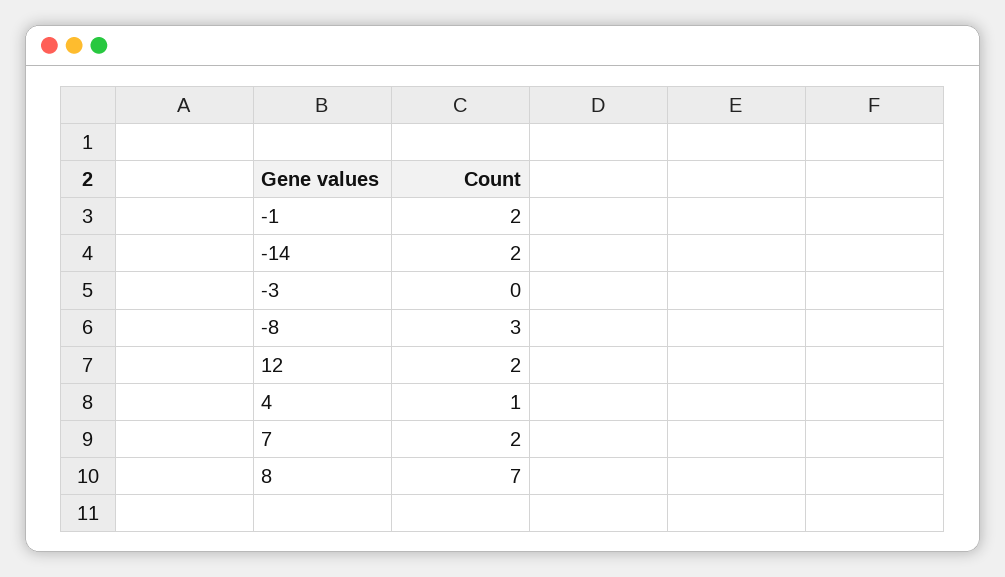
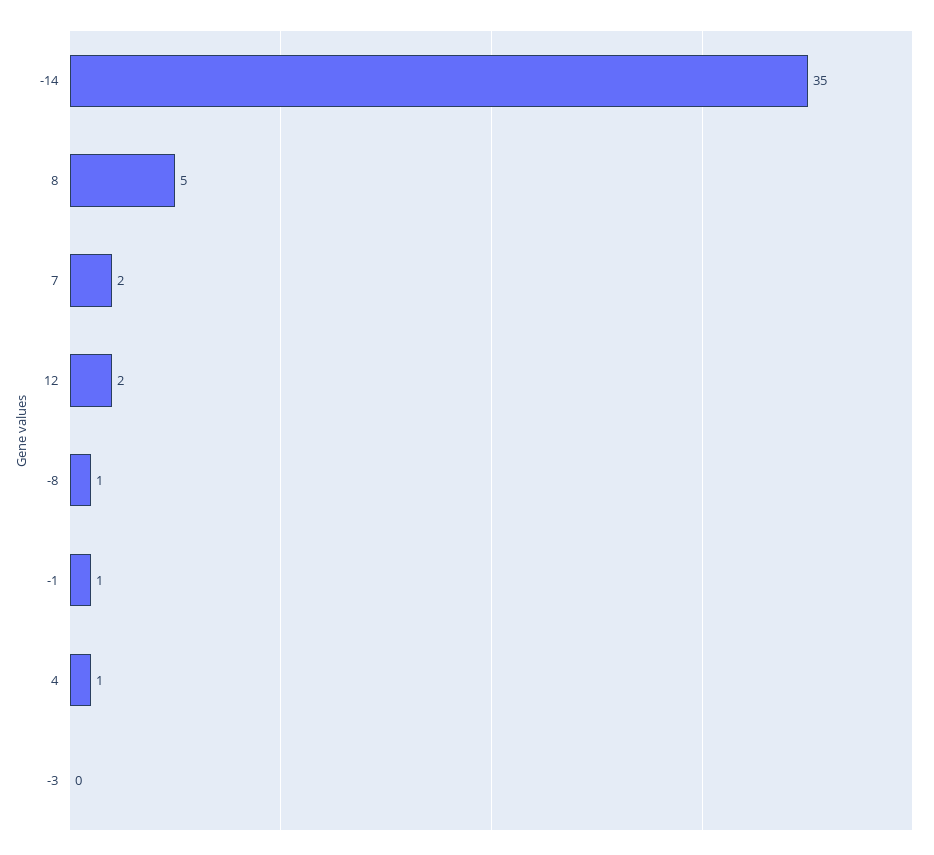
-1: 2 -> 1
-14: 2 -> 35
-8: 3 -> 1
8: 7 -> 5

